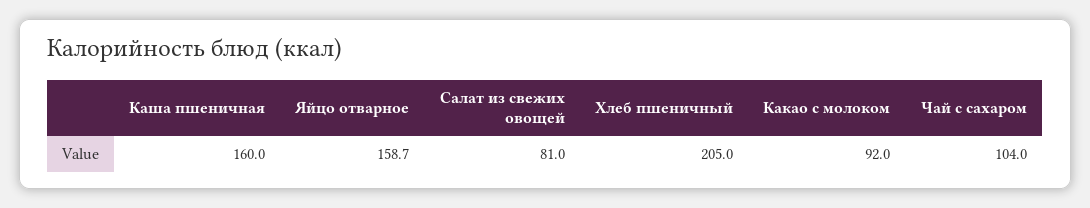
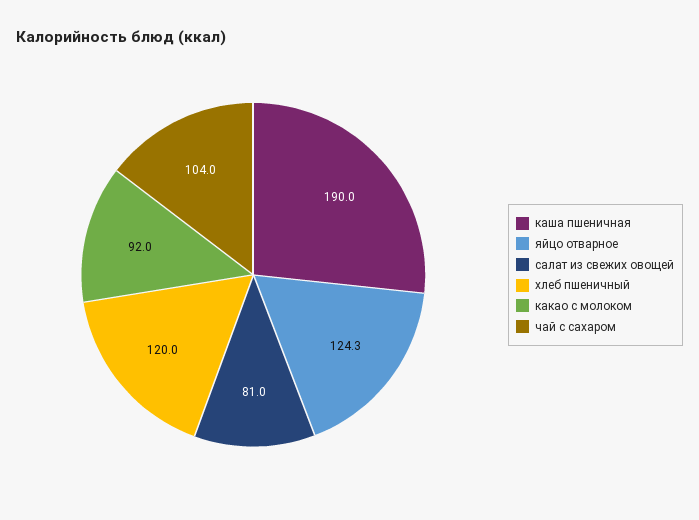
Каша пшеничная: 160 -> 190
Яйцо отварное: 158.7 -> 124.3
Хлеб пшеничный: 205 -> 120

